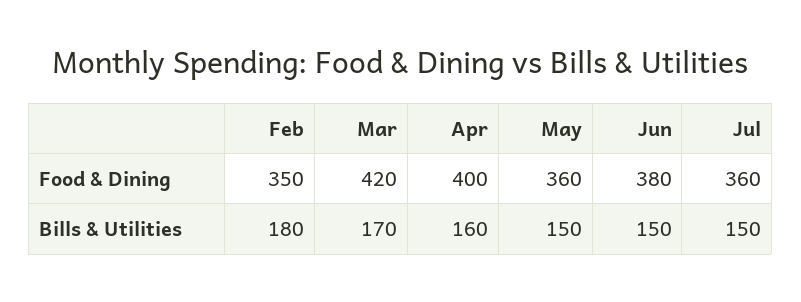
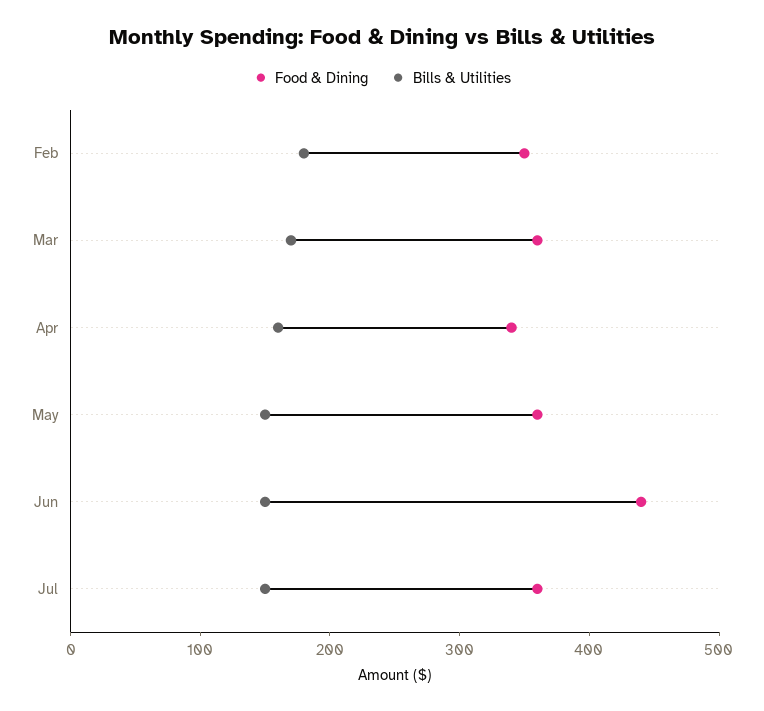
Food & Dining, Mar: 420 -> 360
Food & Dining, Apr: 400 -> 340
Food & Dining, Jun: 380 -> 440

